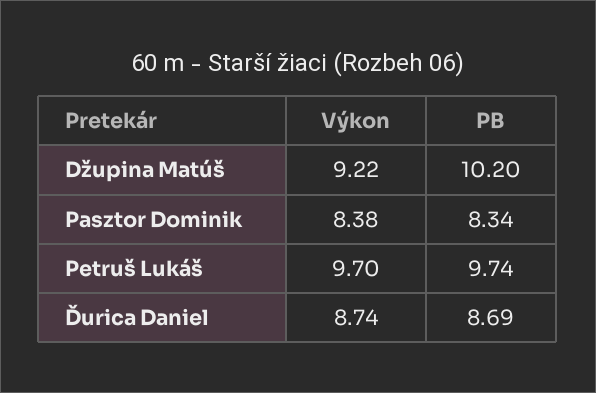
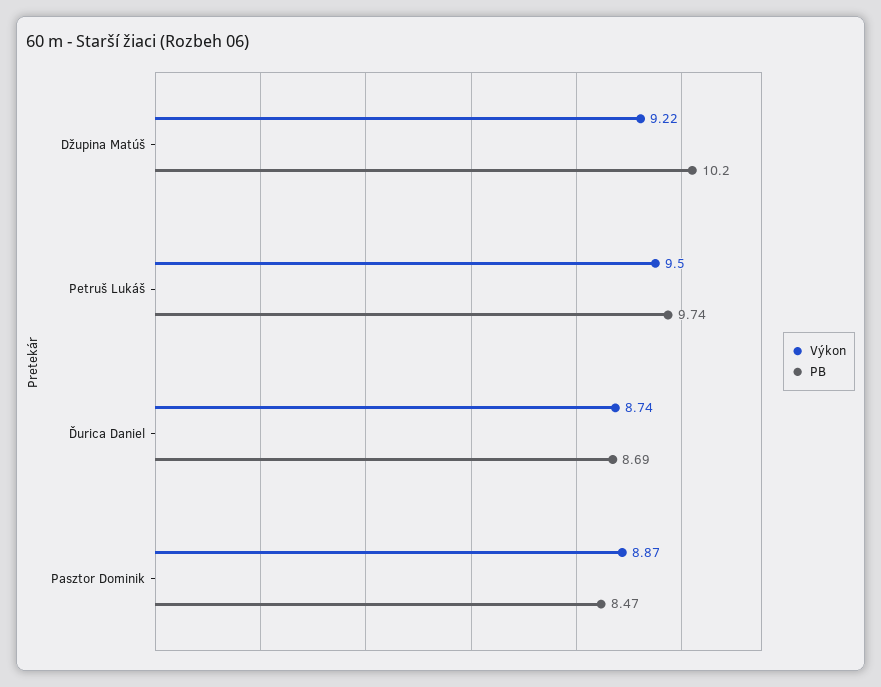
Výkon, Pasztor Dominik: 8.38 -> 8.87
PB, Pasztor Dominik: 8.34 -> 8.47
Výkon, Petruš Lukáš: 9.7 -> 9.5

